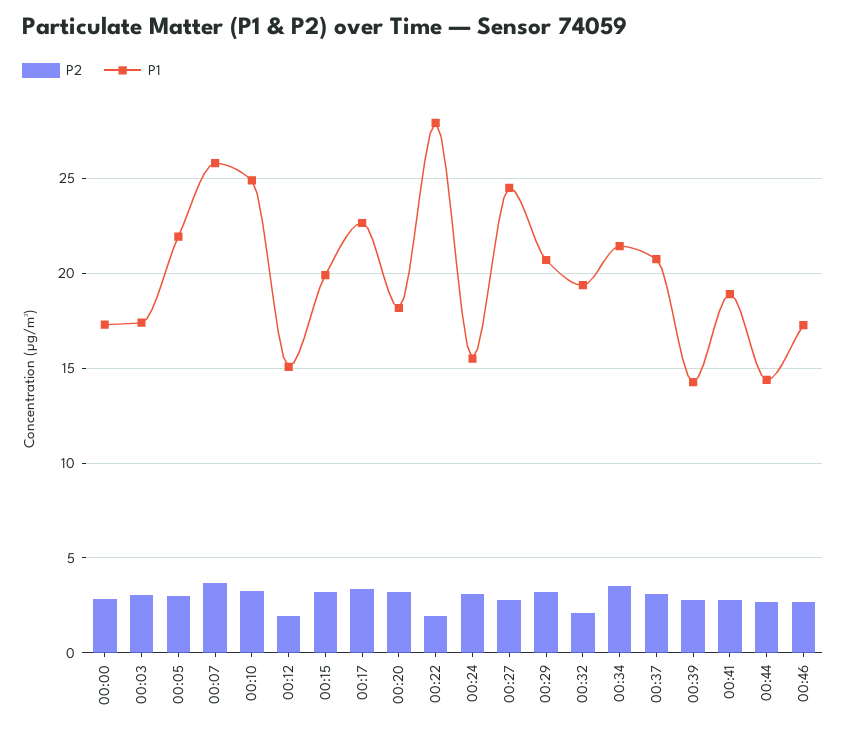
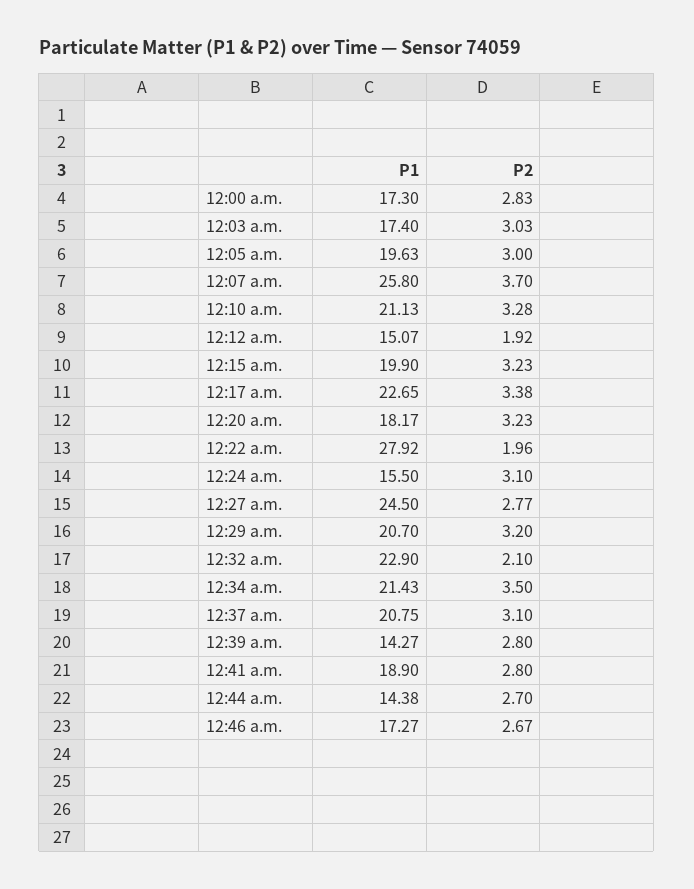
P1, 00:05: 22 -> 19.63
P1, 00:10: 25 -> 21.13
P1, 00:32: 19.5 -> 22.9

